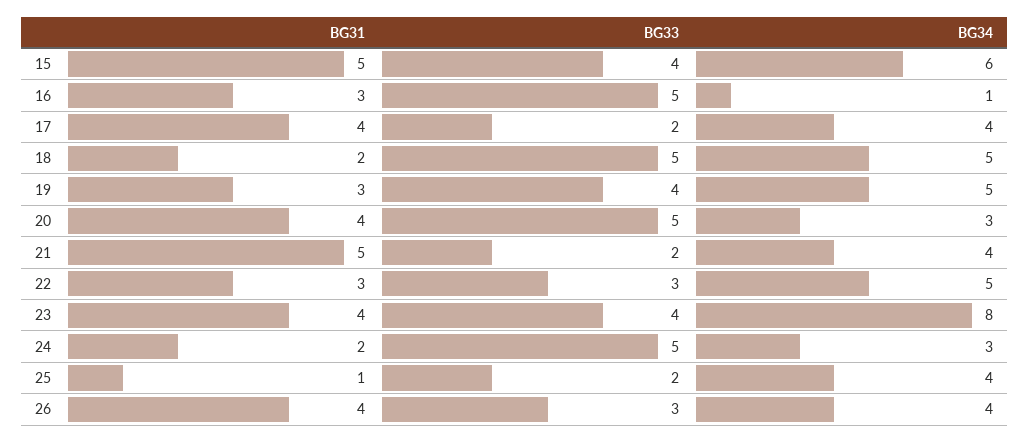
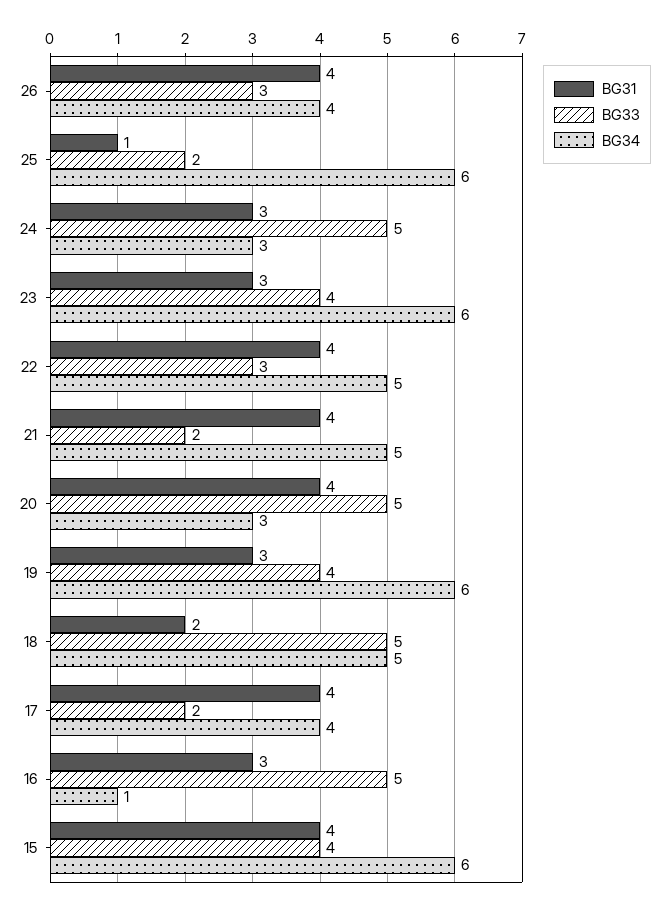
BG31, 15: 5 -> 4
BG34, 19: 5 -> 6
BG31, 21: 5 -> 4
BG34, 21: 4 -> 5
BG31, 22: 3 -> 4
BG31, 23: 4 -> 3
BG34, 23: 8 -> 6
BG31, 24: 2 -> 3
BG34, 25: 4 -> 6

